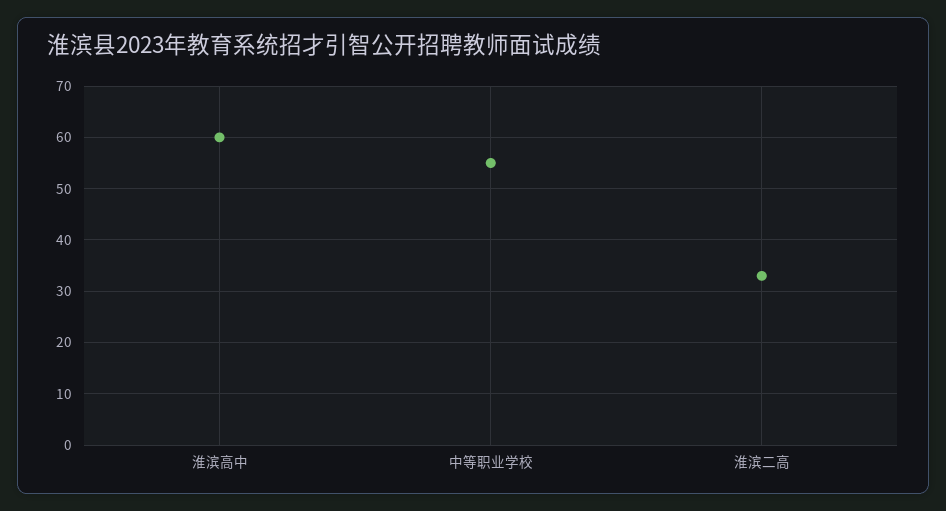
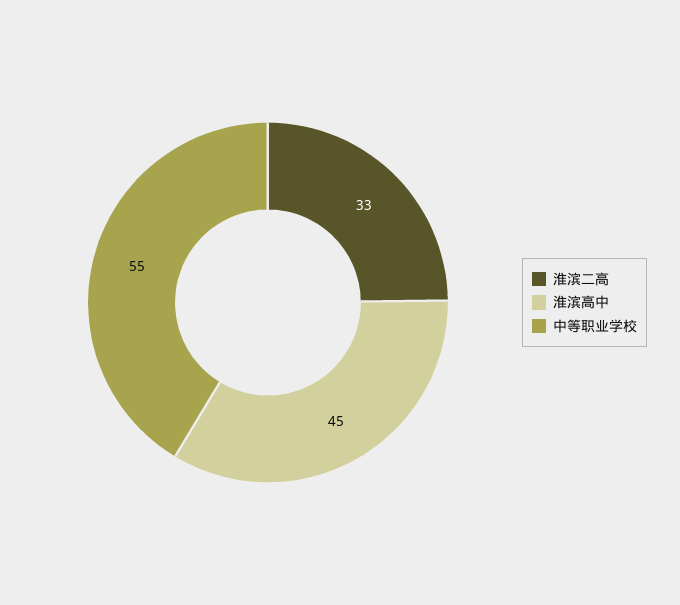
淮滨高中: 60 -> 45

